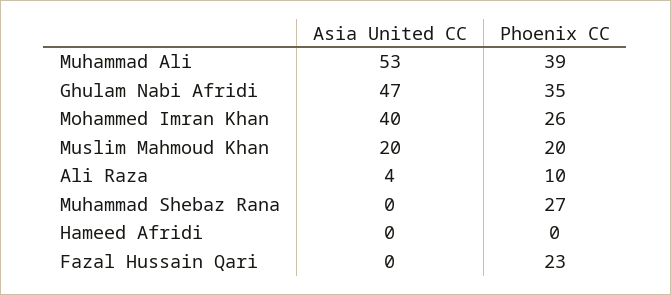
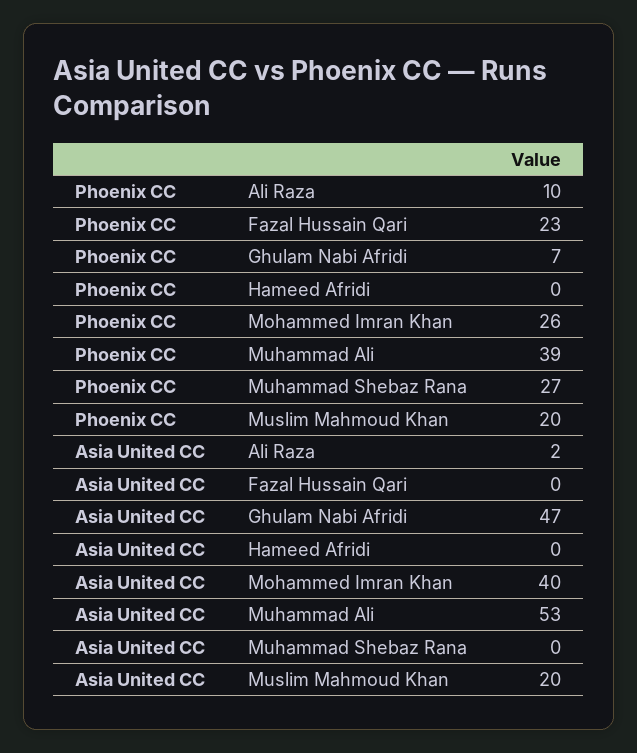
Phoenix CC, Ghulam Nabi Afridi: 35 -> 7
Asia United CC, Ali Raza: 4 -> 2

